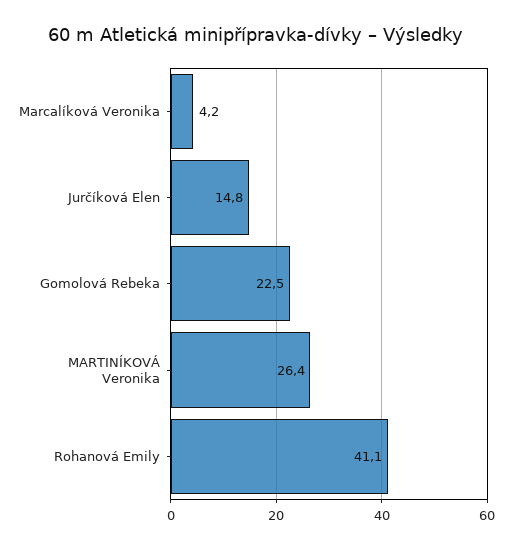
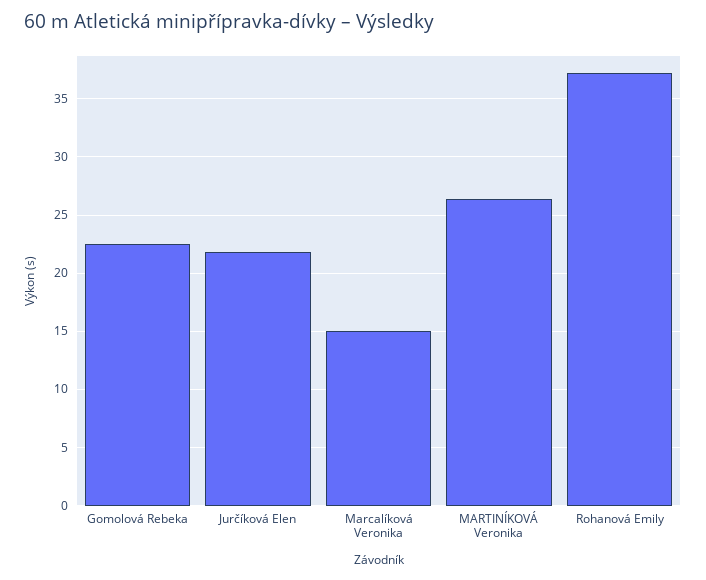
Marcalíková Veronika: 4.2 -> 15
Jurčíková Elen: 14.8 -> 22
Rohanová Emily: 41.1 -> 37

